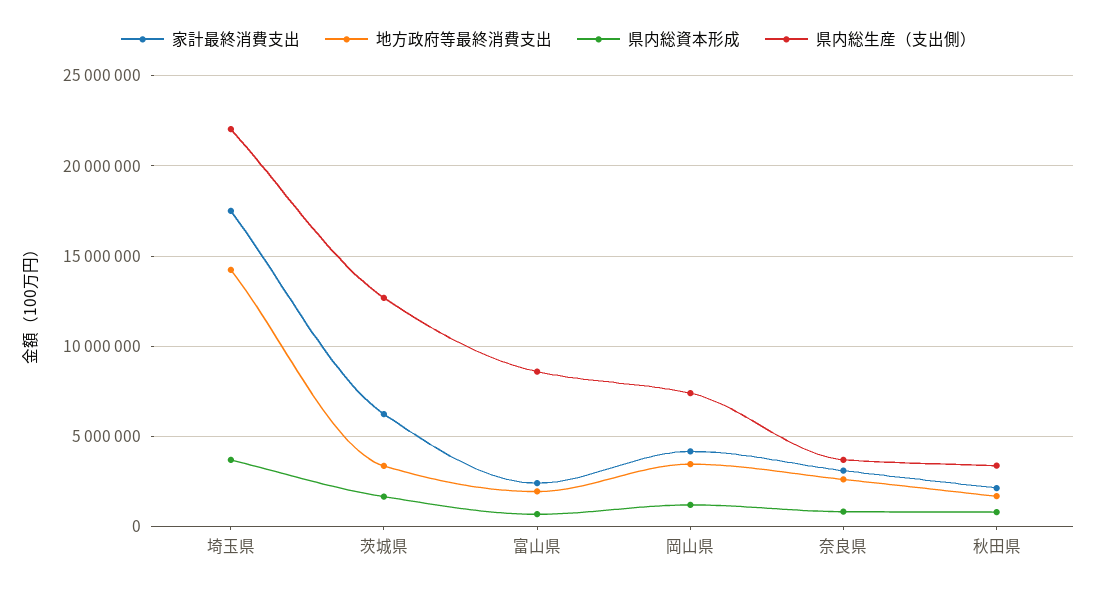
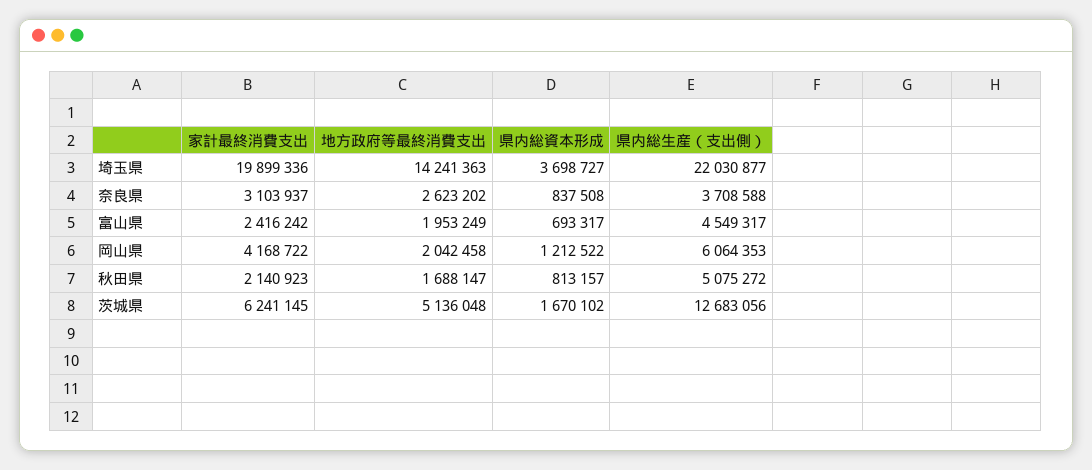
家計最終消費支出, 埼玉県: 17500000 -> 19899336
地方政府等最終消費支出, 茨城県: 3500000 -> 5136048
県内総生産（支出側）, 富山県: 8500000 -> 4549317
地方政府等最終消費支出, 岡山県: 3500000 -> 2042458
県内総生産（支出側）, 岡山県: 7500000 -> 6064353
県内総生産（支出側）, 秋田県: 3500000 -> 5075272

